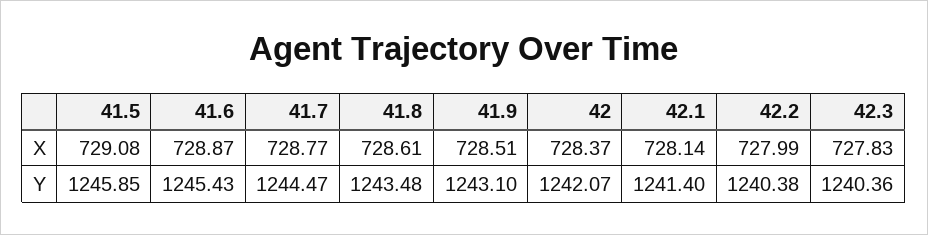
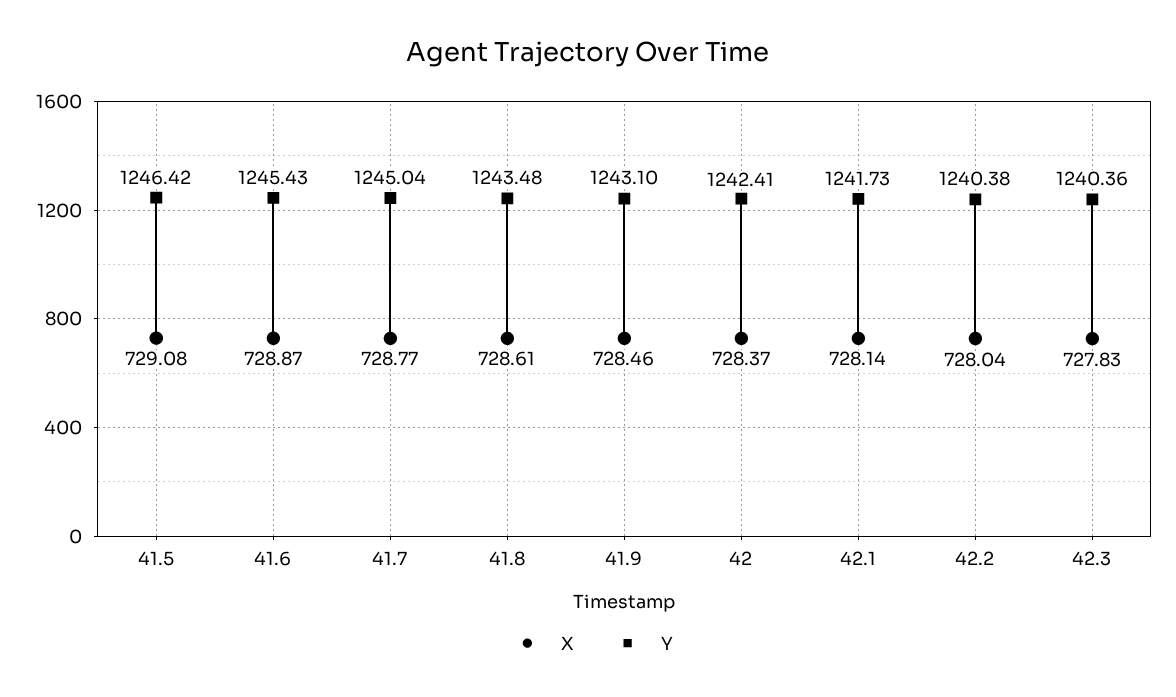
X, 41.9: 728.51 -> 728.46
X, 42.2: 727.99 -> 728.04
Y, 41.5: 1245.85 -> 1246.42
Y, 41.7: 1244.47 -> 1245.04
Y, 42: 1242.07 -> 1242.41
Y, 42.1: 1241.4 -> 1241.73

